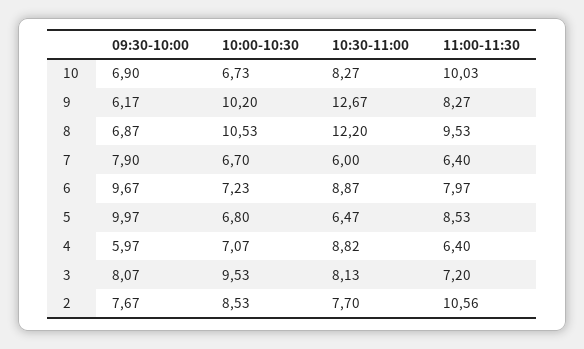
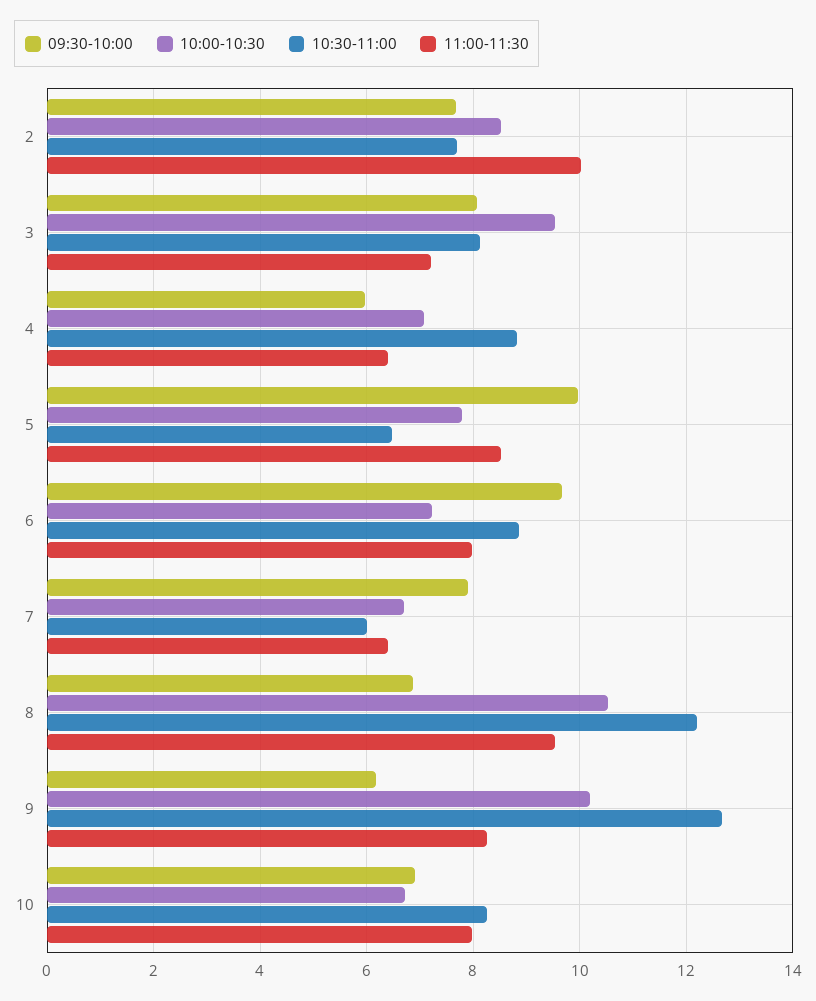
11:00-11:30, 10: 10.03 -> 8
10:00-10:30, 5: 6.8 -> 7.8
11:00-11:30, 2: 10.56 -> 10

